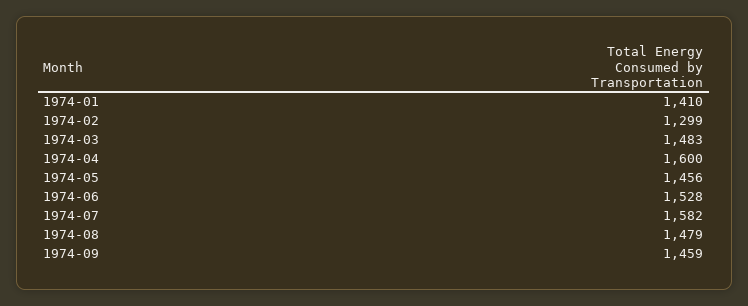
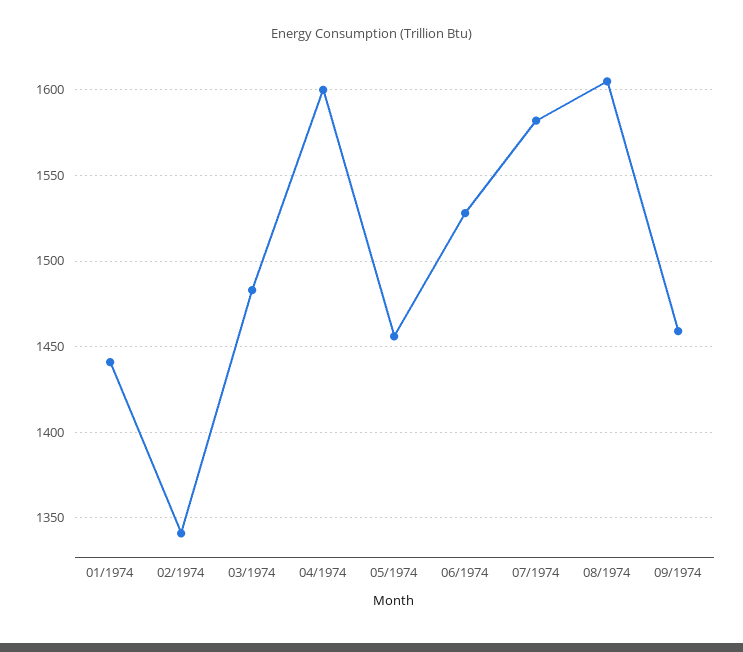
1974-01: 1410 -> 1440
1974-02: 1299 -> 1340
1974-08: 1479 -> 1605

